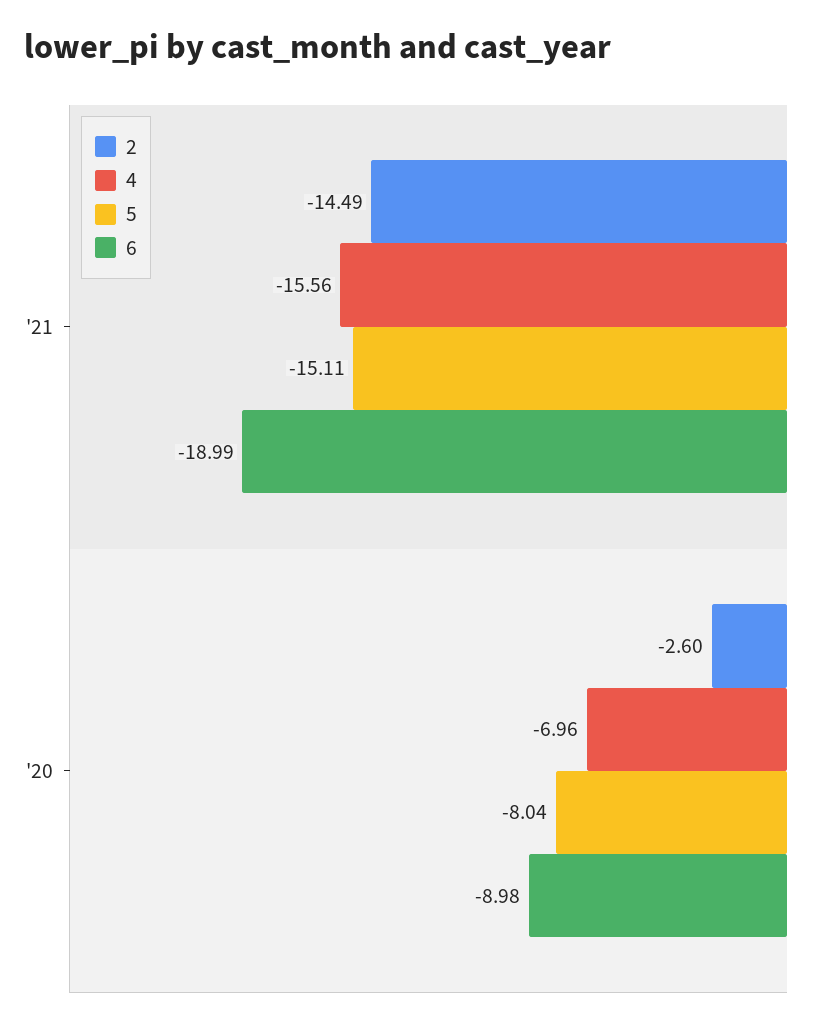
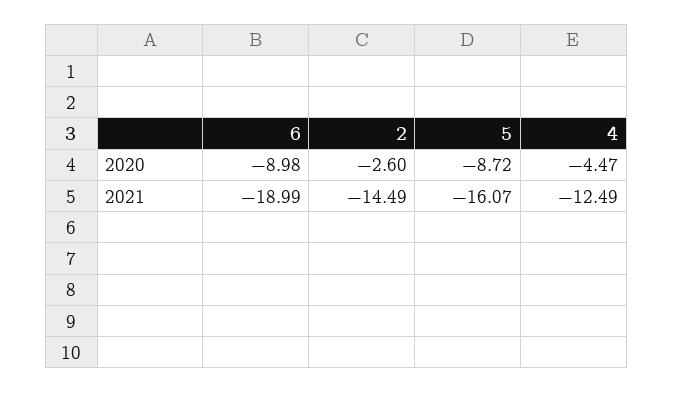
4, '21: -15.56 -> -12.49
5, '21: -15.11 -> -16.07
4, '20: -6.96 -> -4.47
5, '20: -8.04 -> -8.72

